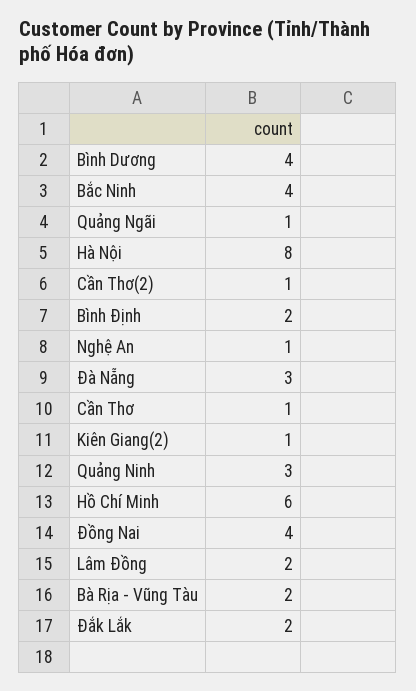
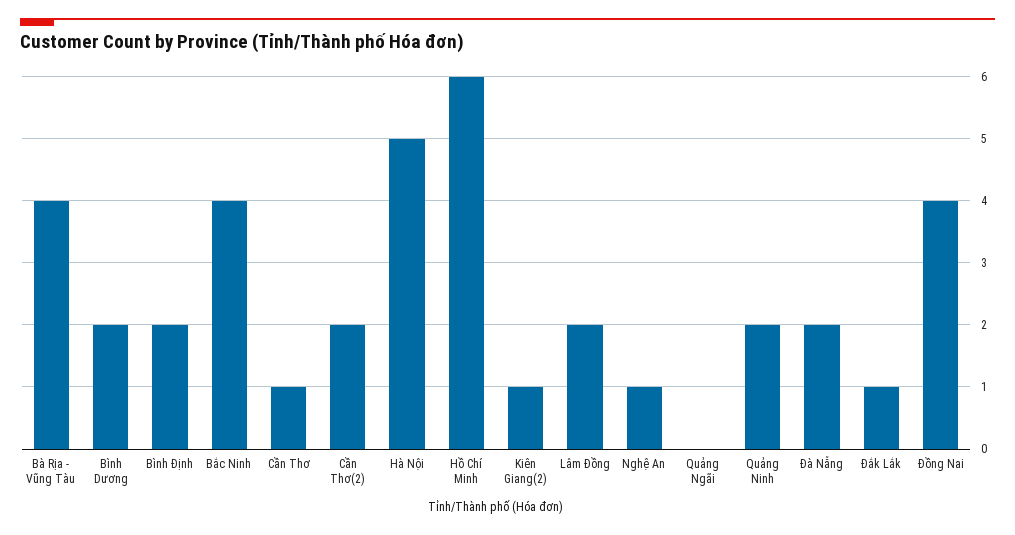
Bình Dương: 4 -> 2
Quảng Ngãi: 1 -> 0
Hà Nội: 8 -> 5
Cần Thơ(2): 1 -> 2
Đà Nẵng: 3 -> 2
Quảng Ninh: 3 -> 2
Bà Rịa - Vũng Tàu: 2 -> 4
Đắk Lắk: 2 -> 1

